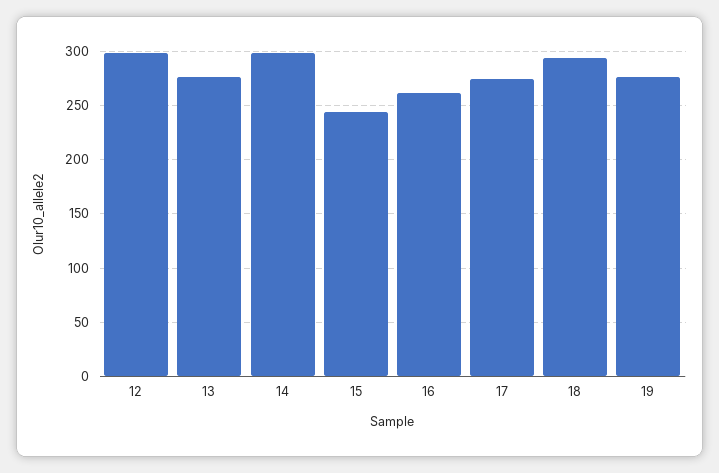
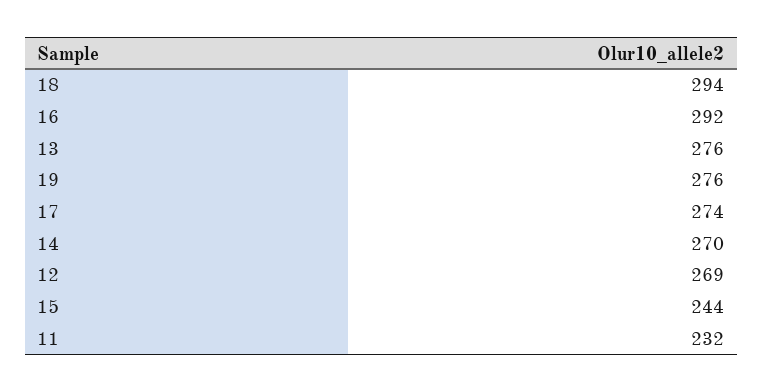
12: 300 -> 269
14: 300 -> 270
16: 260 -> 292
11: none -> 232

